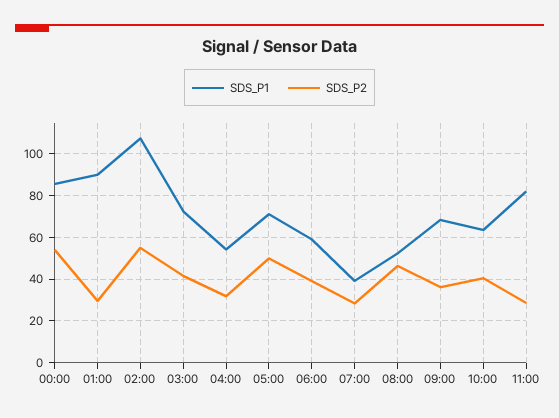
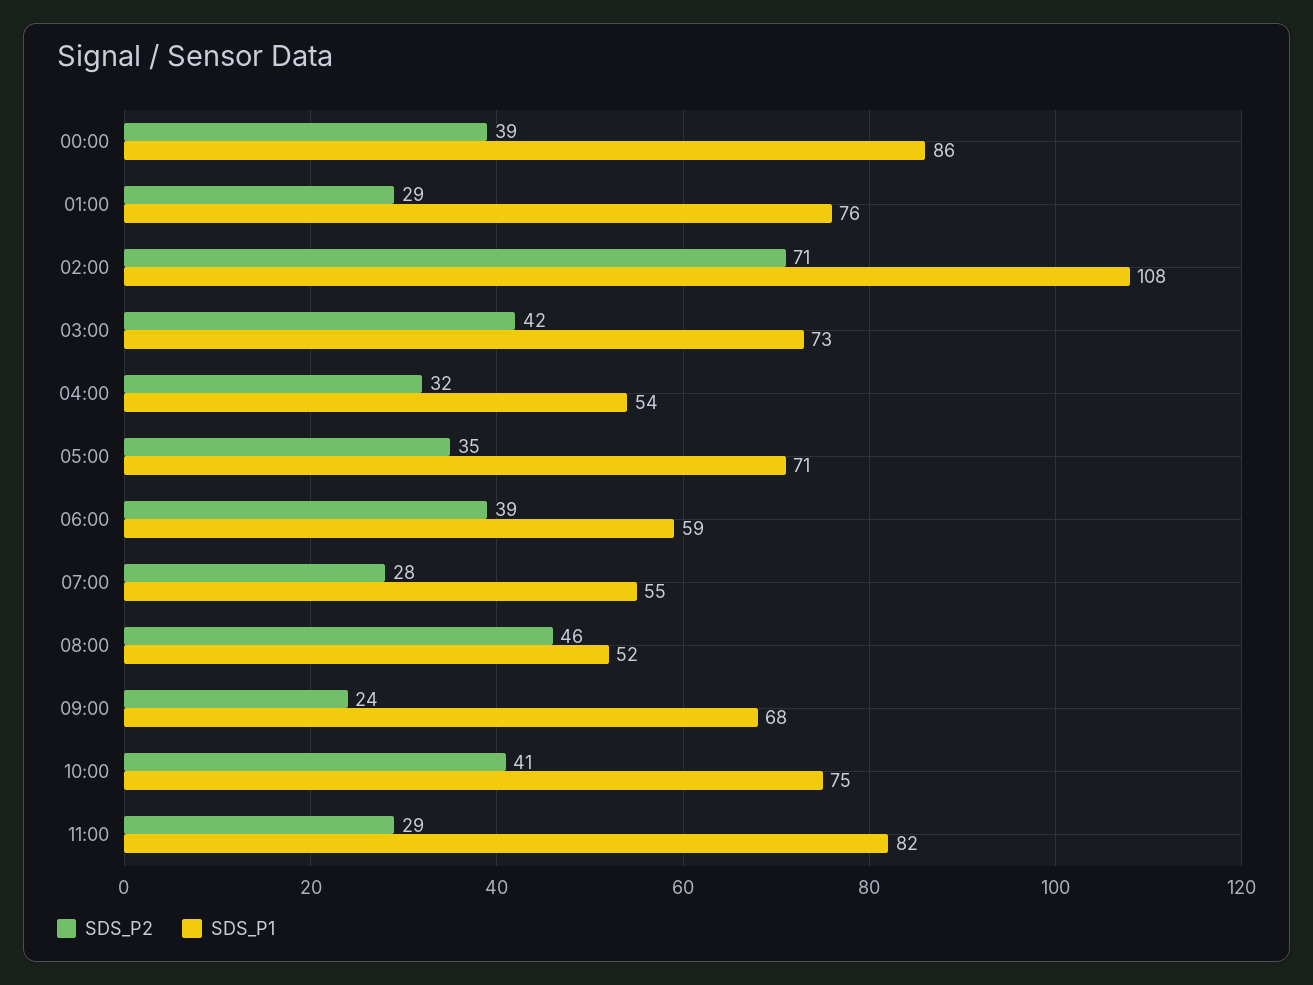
SDS_P2, 00:00: 55 -> 39
SDS_P1, 01:00: 90 -> 76
SDS_P2, 02:00: 55 -> 71
SDS_P2, 05:00: 50 -> 35
SDS_P1, 07:00: 40 -> 55
SDS_P2, 09:00: 35 -> 24
SDS_P1, 10:00: 65 -> 75

